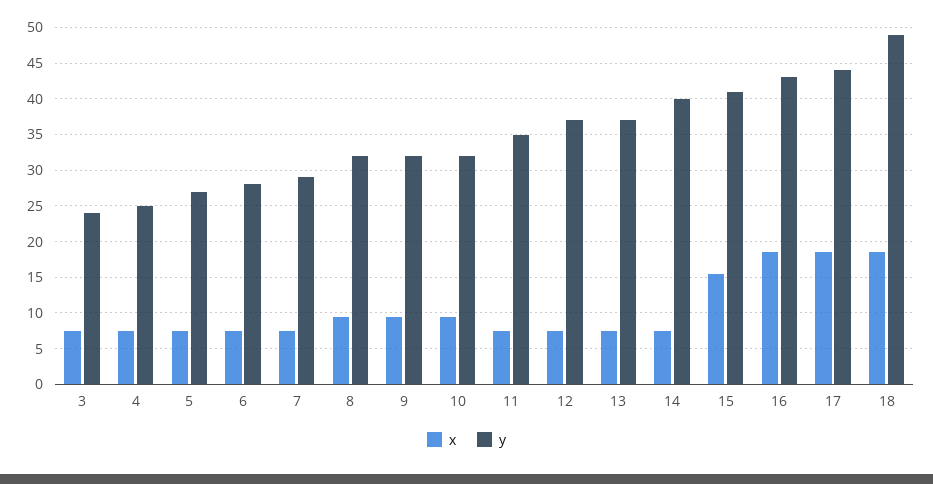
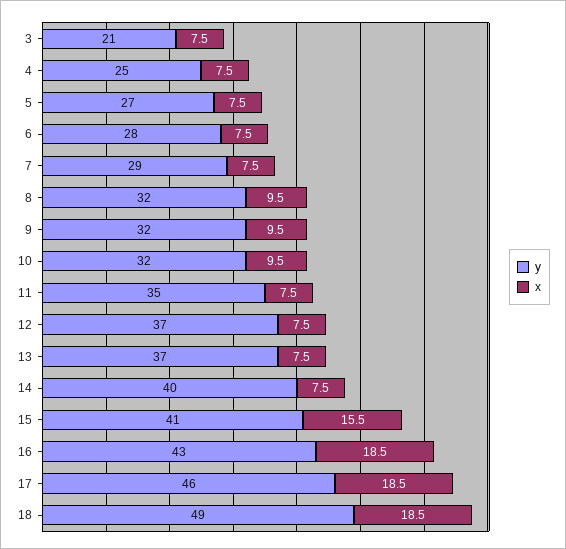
y, 3: 24 -> 21
y, 17: 44 -> 46

